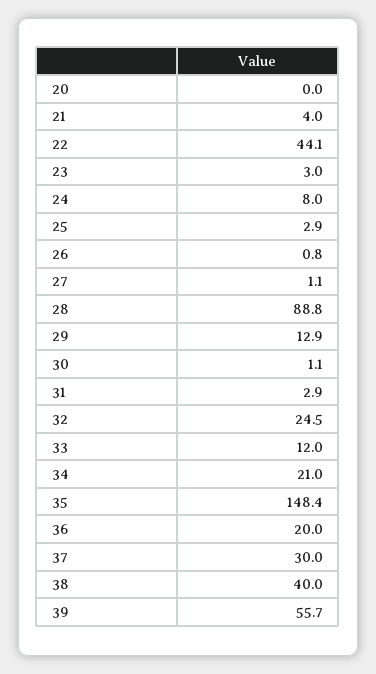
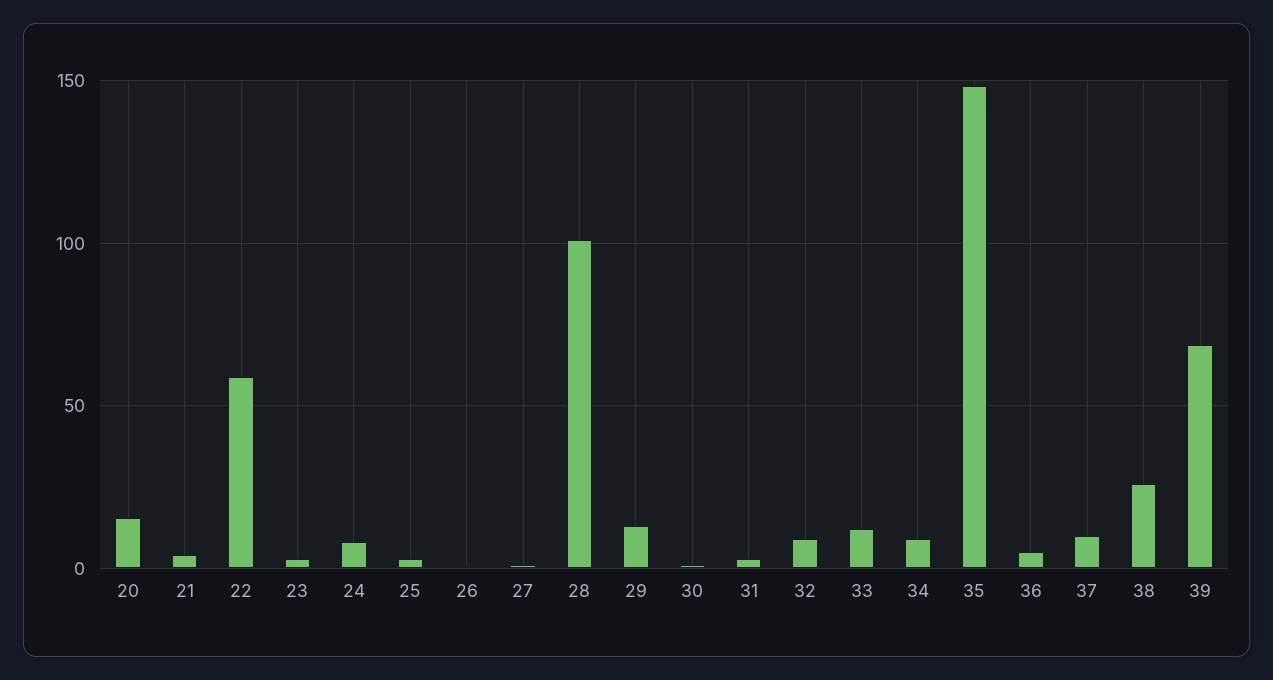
20: 0 -> 15
22: 44.1 -> 60
28: 88.8 -> 100
32: 24.5 -> 10
34: 21 -> 10
36: 20 -> 5
37: 30 -> 10
38: 40 -> 25
39: 55.7 -> 70

